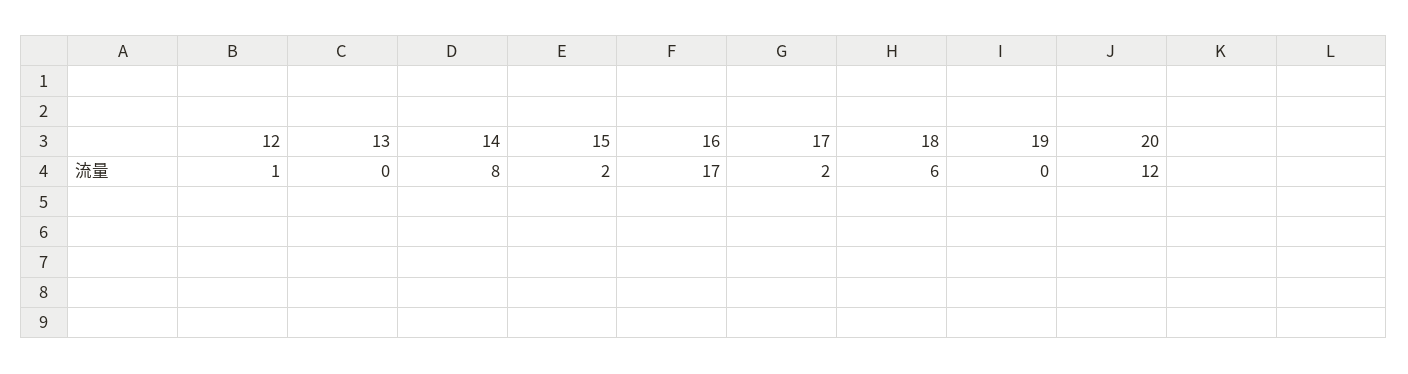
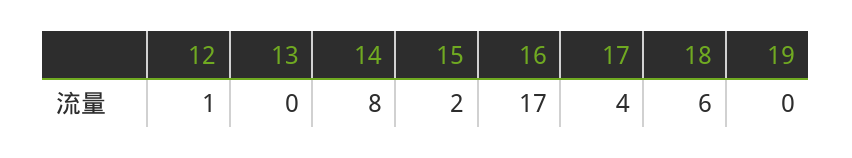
17: 2 -> 4
20: 12 -> none

